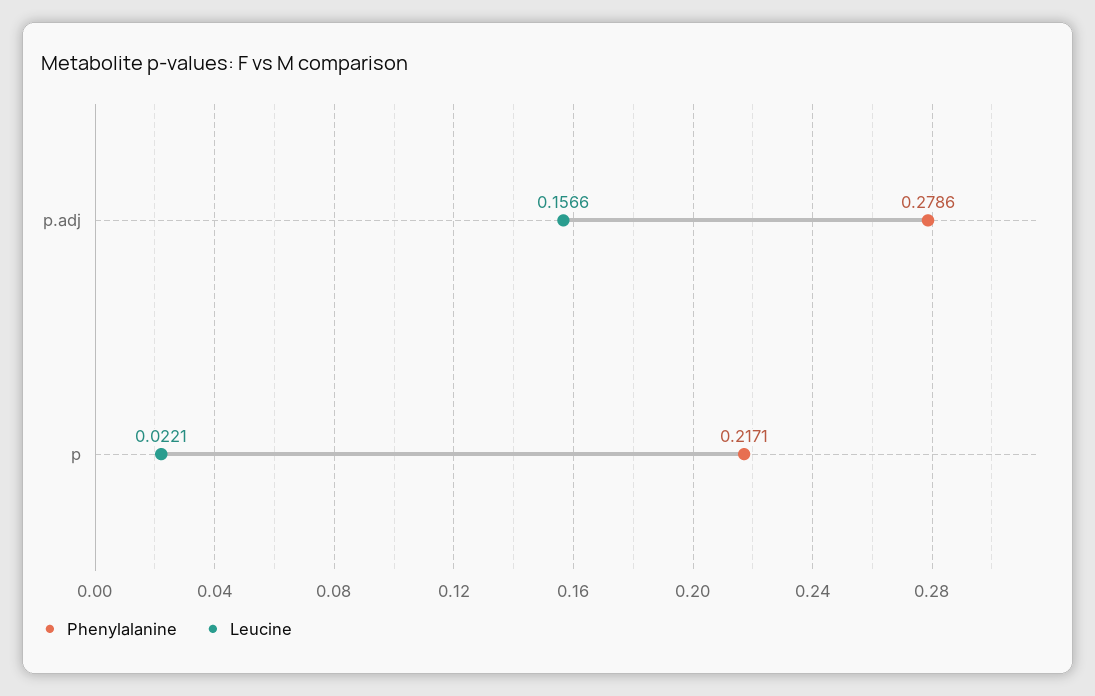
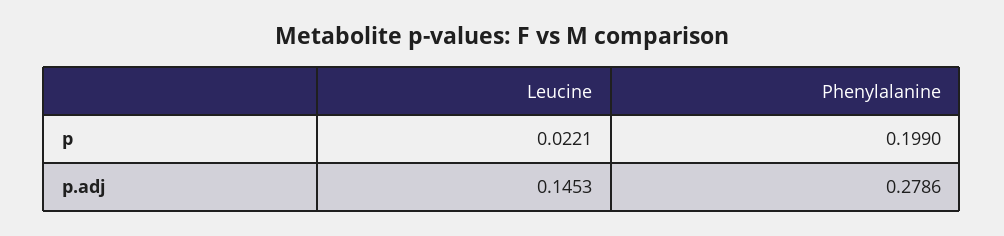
Leucine, p.adj: 0.1566 -> 0.1453
Phenylalanine, p: 0.2171 -> 0.199

